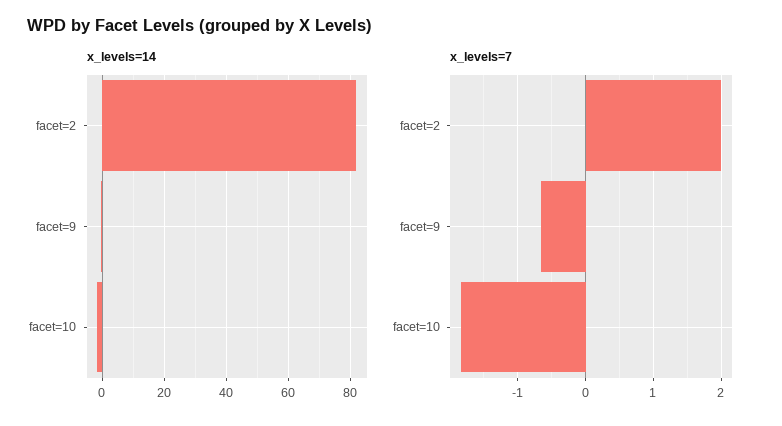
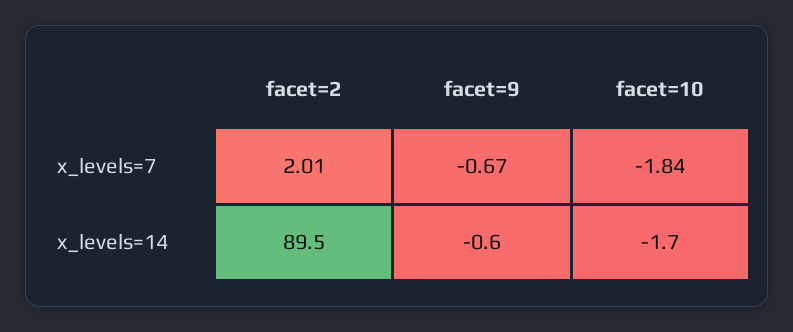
x_levels=14, facet=2: 82 -> 89.5

